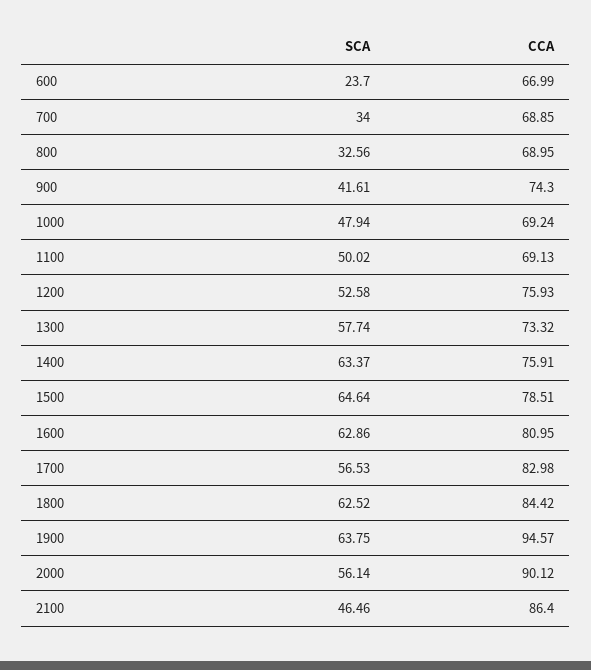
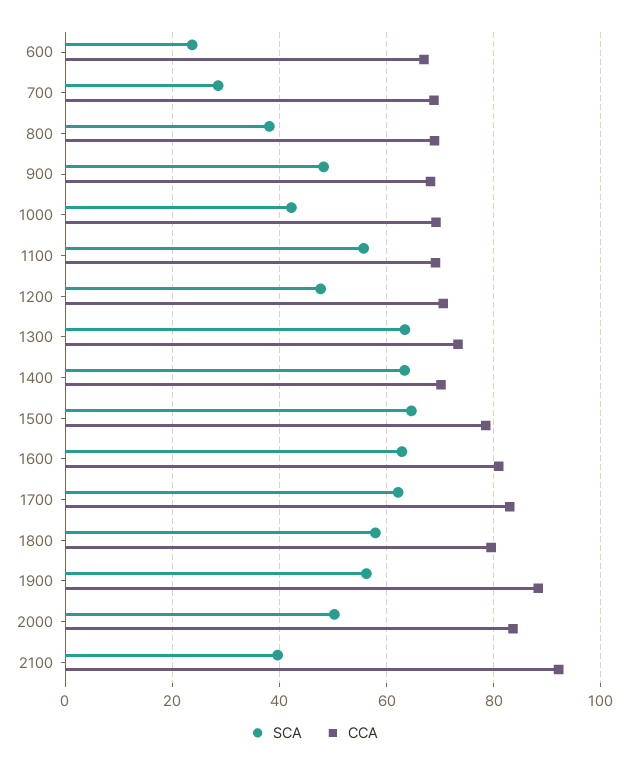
SCA, 700: 34 -> 28
SCA, 800: 32.56 -> 38
SCA, 900: 41.61 -> 48
CCA, 900: 74.3 -> 68
SCA, 1000: 47.94 -> 42
SCA, 1100: 50.02 -> 56
SCA, 1200: 52.58 -> 48
CCA, 1200: 75.93 -> 70
SCA, 1300: 57.74 -> 64
CCA, 1400: 75.91 -> 70
SCA, 1700: 56.53 -> 62
SCA, 1800: 62.52 -> 58
CCA, 1800: 84.42 -> 80
SCA, 1900: 63.75 -> 56
CCA, 1900: 94.57 -> 88
SCA, 2000: 56.14 -> 50
CCA, 2000: 90.12 -> 84
SCA, 2100: 46.46 -> 40
CCA, 2100: 86.4 -> 92

